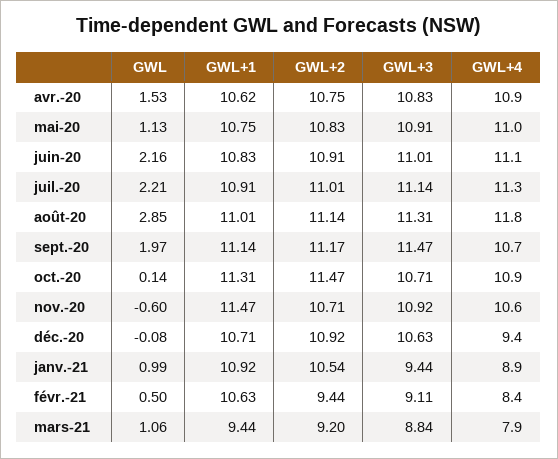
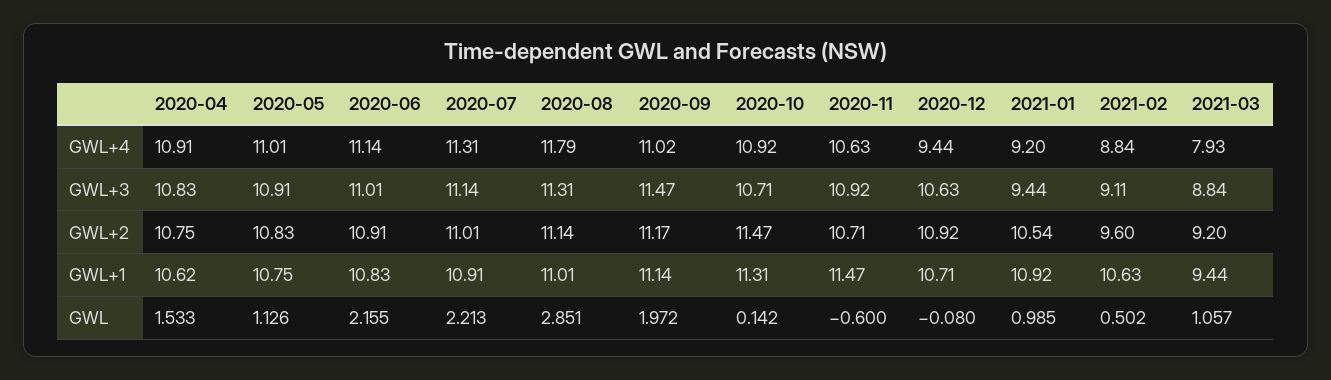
GWL+4, sept.-20: 10.7 -> 11.02
GWL+4, janv.-21: 8.9 -> 9.2
GWL+2, févr.-21: 9.44 -> 9.6
GWL+4, févr.-21: 8.4 -> 8.84

